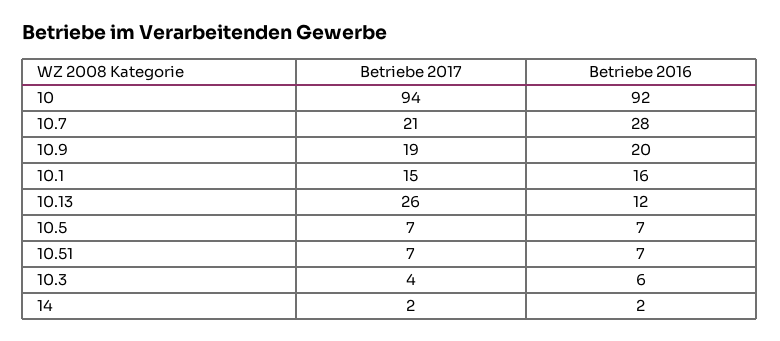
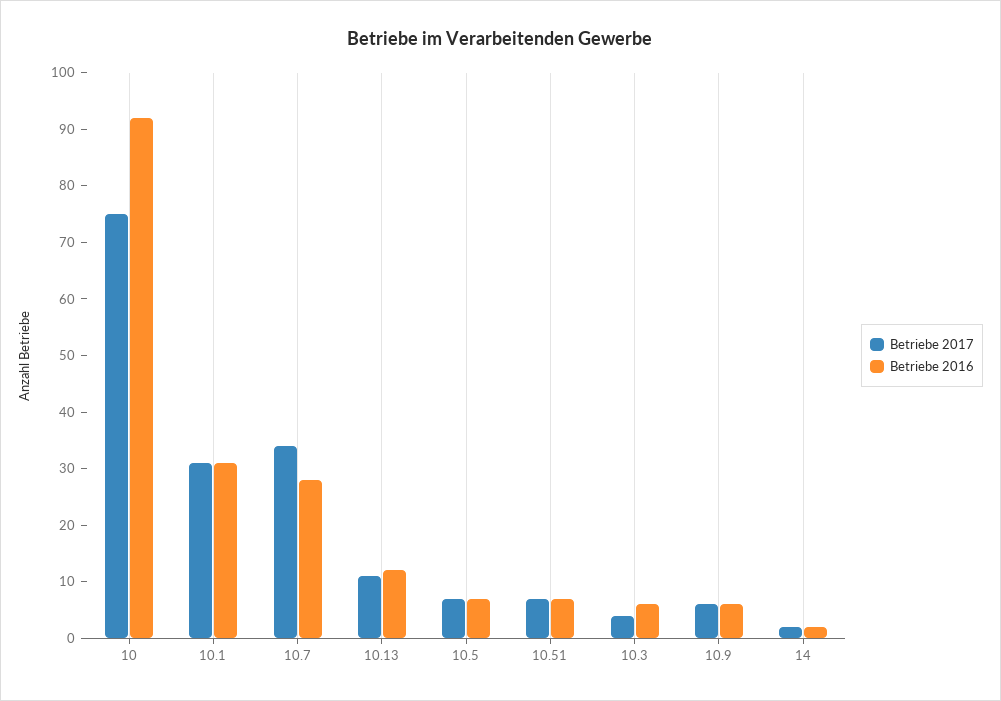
Betriebe 2017, 10: 94 -> 75
Betriebe 2017, 10.7: 21 -> 35
Betriebe 2017, 10.9: 19 -> 5
Betriebe 2016, 10.9: 20 -> 5
Betriebe 2017, 10.1: 15 -> 30
Betriebe 2016, 10.1: 16 -> 30
Betriebe 2017, 10.13: 26 -> 10

